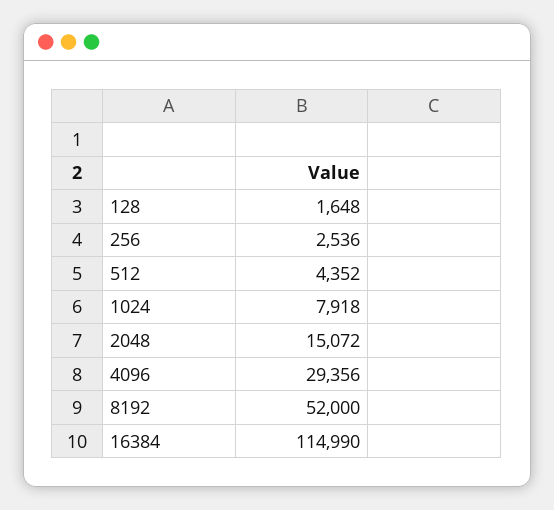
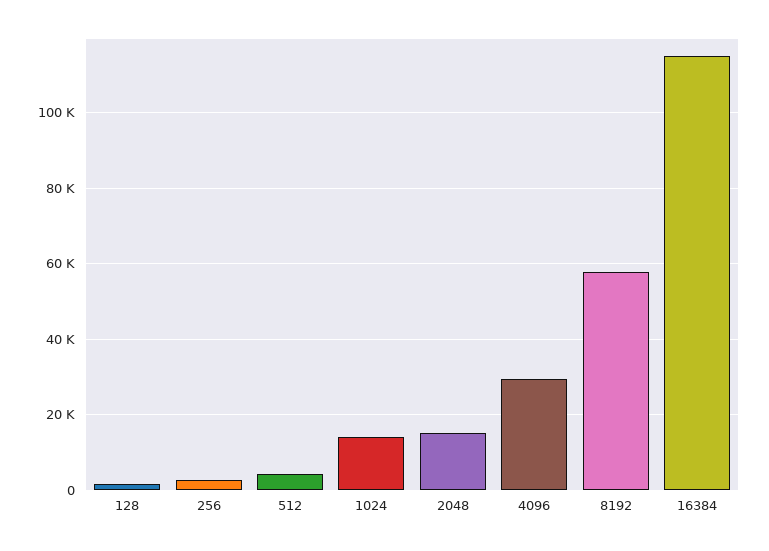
1024: 7918 -> 14000
8192: 52000 -> 58000

